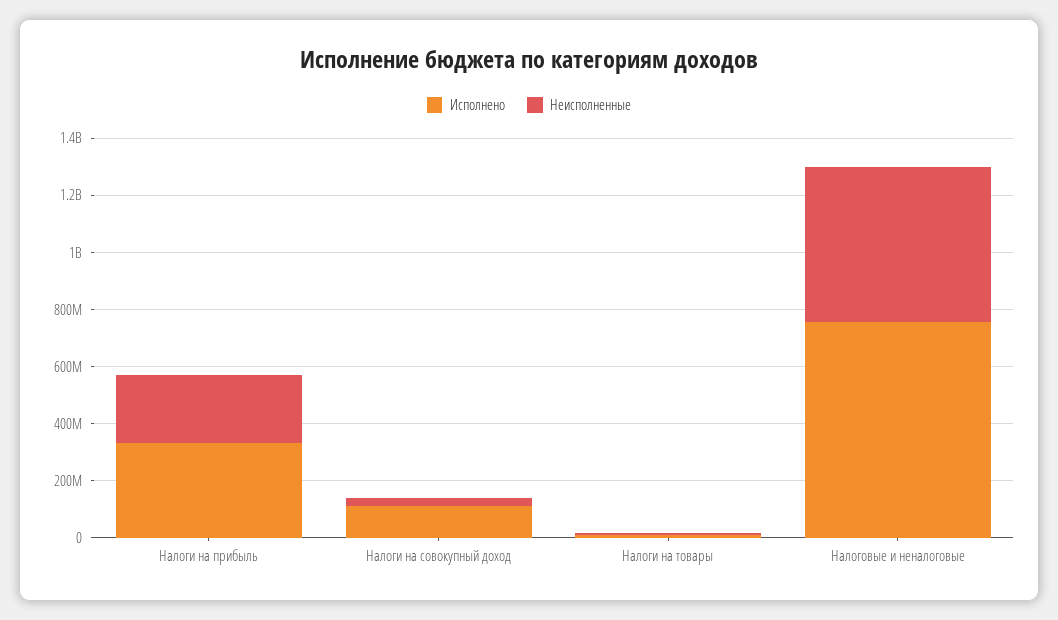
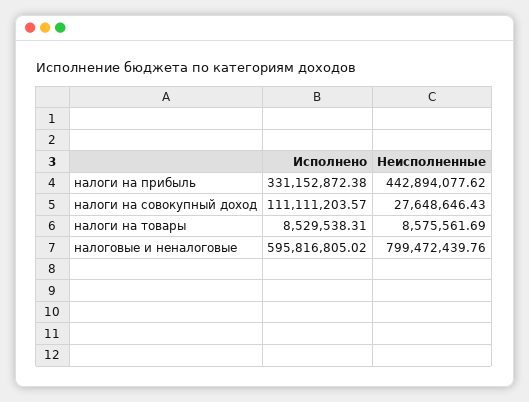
Неисполненные, Налоги на прибыль: 250000000 -> 442894077.62
Исполнено, Налоговые и неналоговые: 750000000 -> 595816805.02
Неисполненные, Налоговые и неналоговые: 550000000 -> 799472439.76

